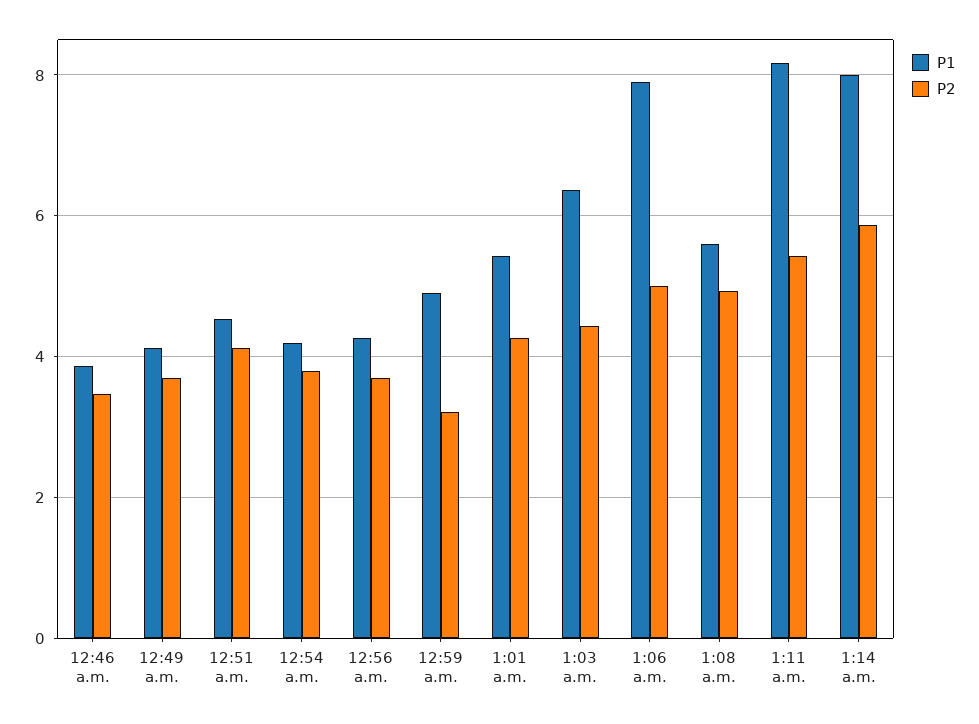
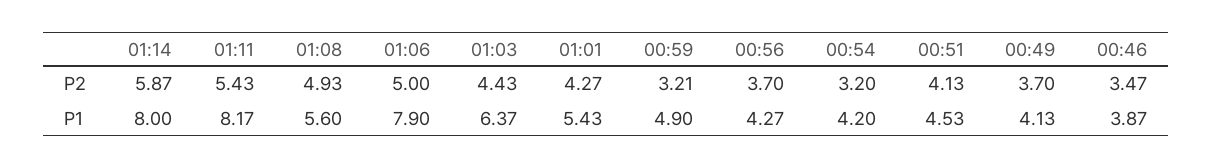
P2, 12:54 a.m.: 3.8 -> 3.2

